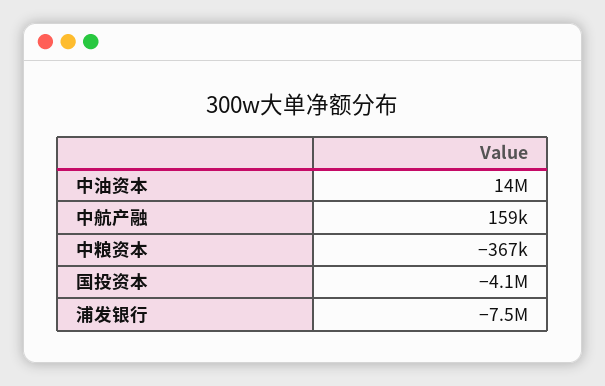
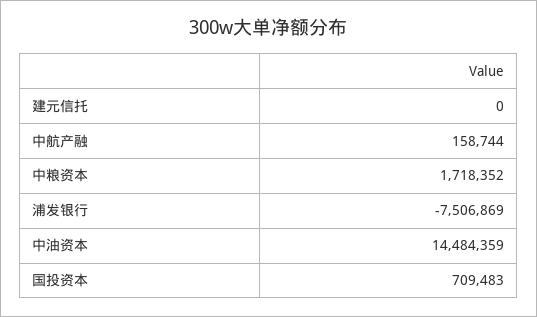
中粮资本: -367000 -> 1718352
国投资本: -4100000 -> 709483
建元信托: none -> 0

